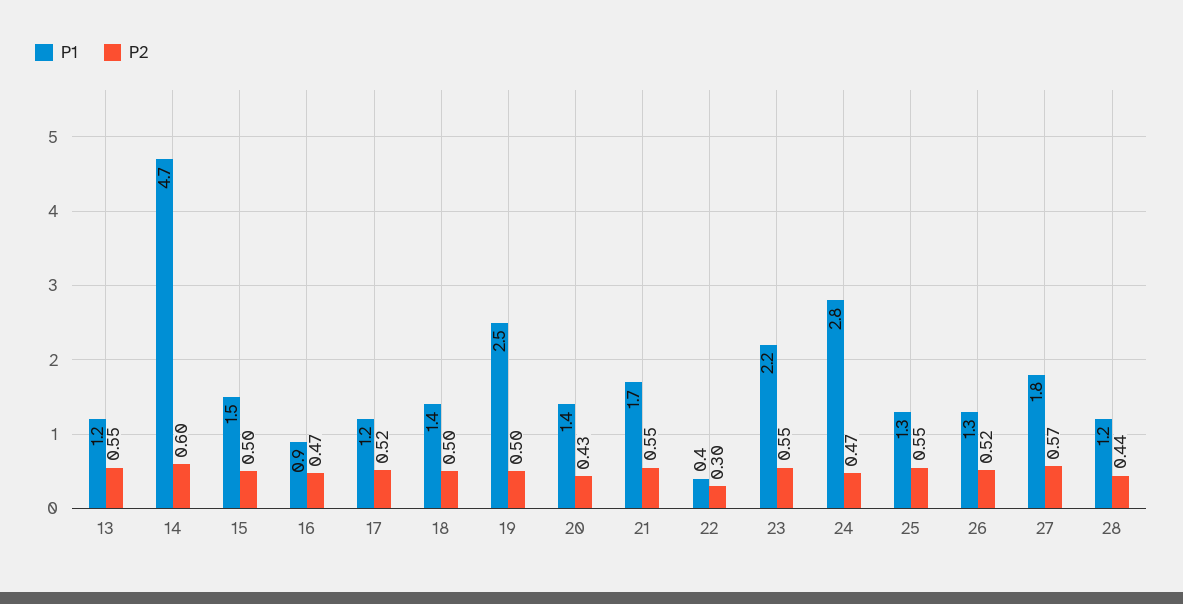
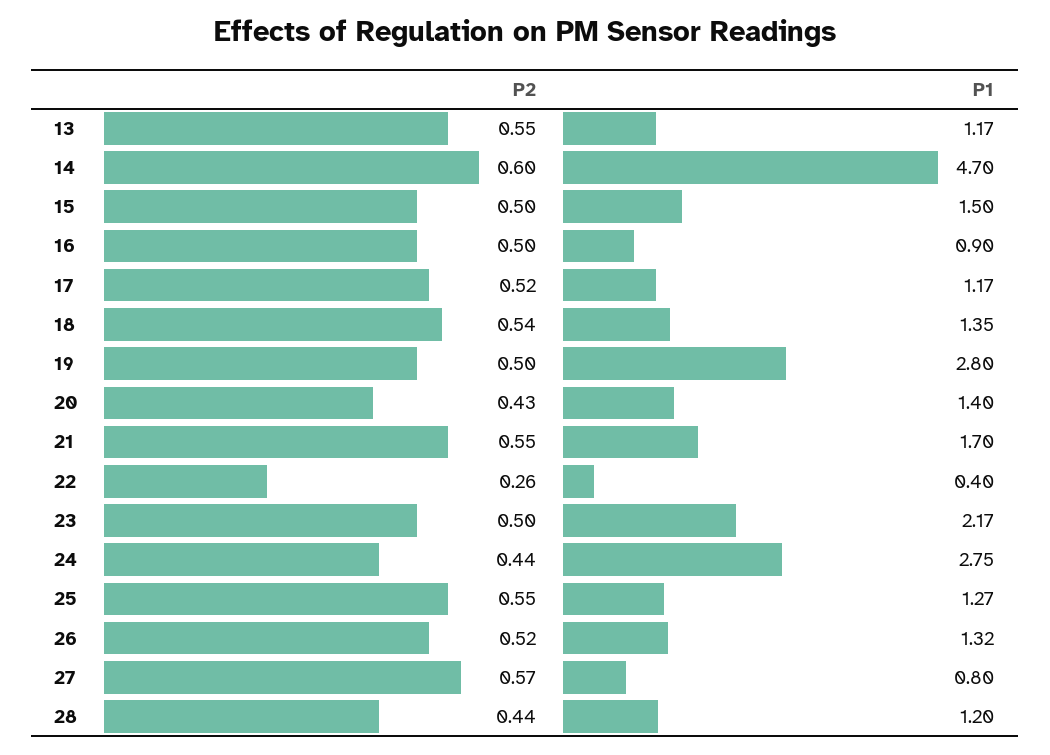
P2, 16: 0.47 -> 0.5
P2, 18: 0.5 -> 0.54
P1, 19: 2.5 -> 2.8
P2, 22: 0.3 -> 0.26
P2, 23: 0.55 -> 0.5
P2, 24: 0.47 -> 0.44
P1, 27: 1.8 -> 0.8

